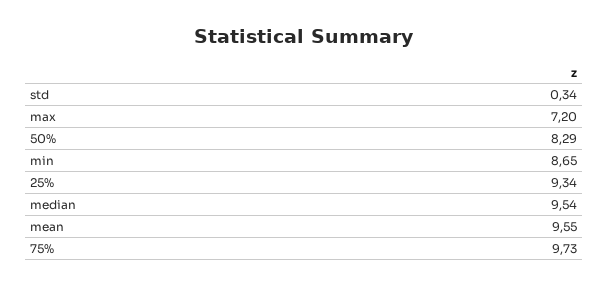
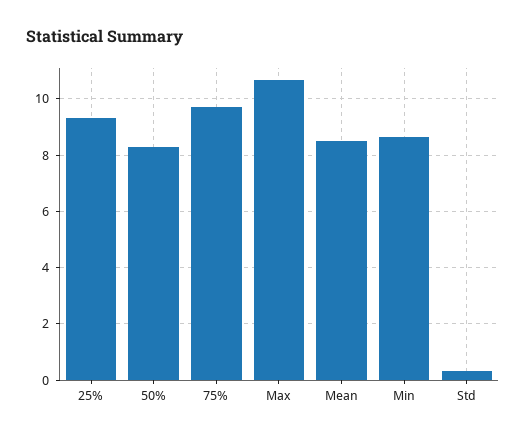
max: 7.2 -> 10.75
median: 9.54 -> none
mean: 9.55 -> 8.5

